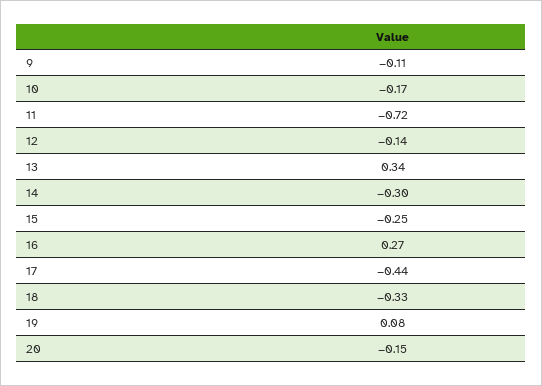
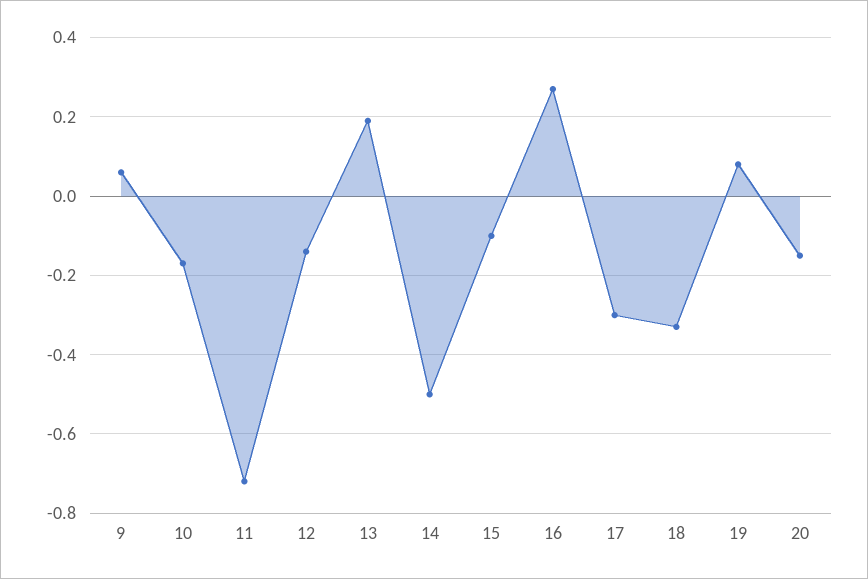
9: -0.11 -> 0.05
13: 0.34 -> 0.2
14: -0.3 -> -0.5
15: -0.25 -> -0.1
17: -0.44 -> -0.3

